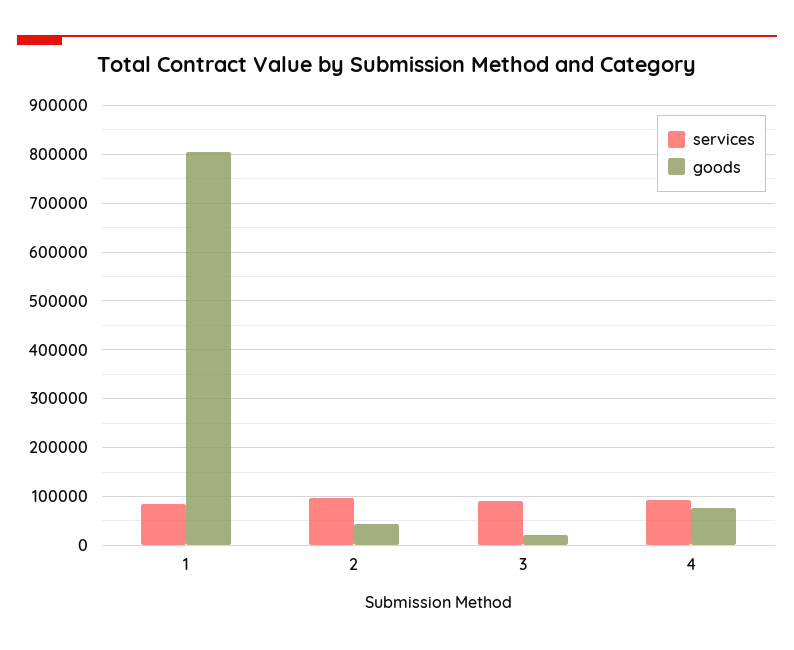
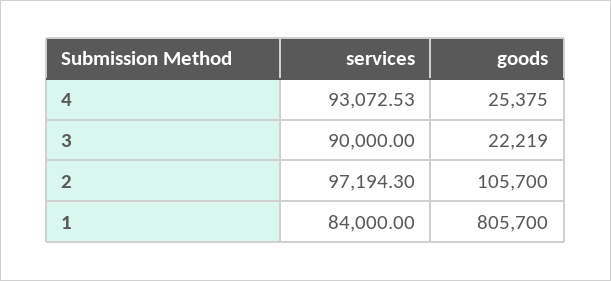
goods, 2: 40000 -> 105700
goods, 4: 80000 -> 25375

